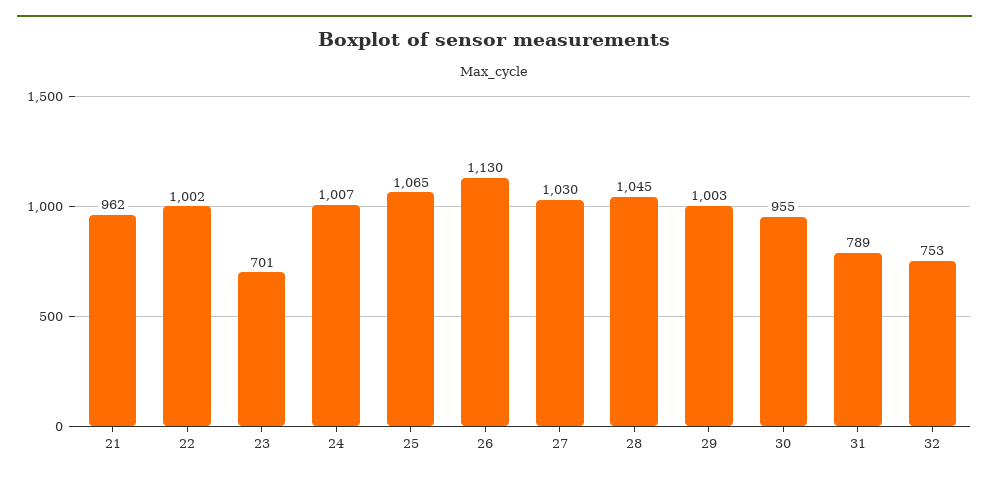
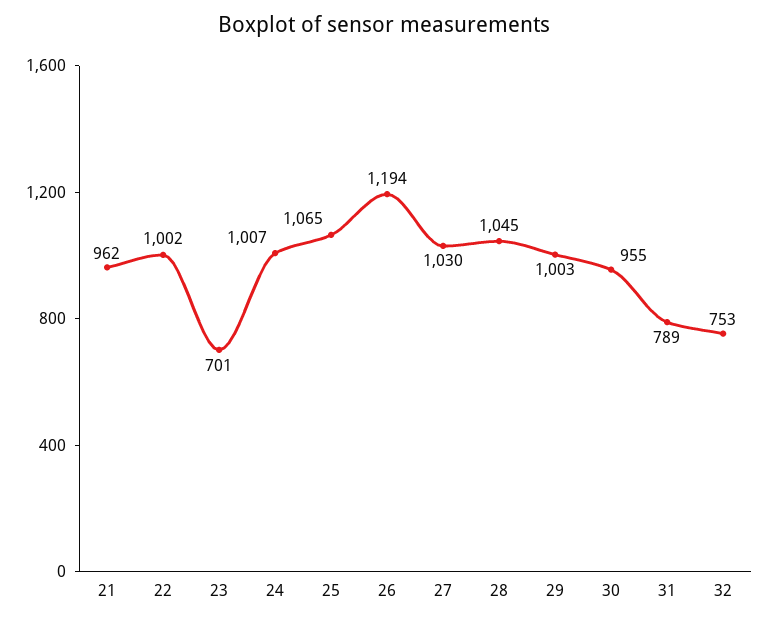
26: 1130 -> 1194

